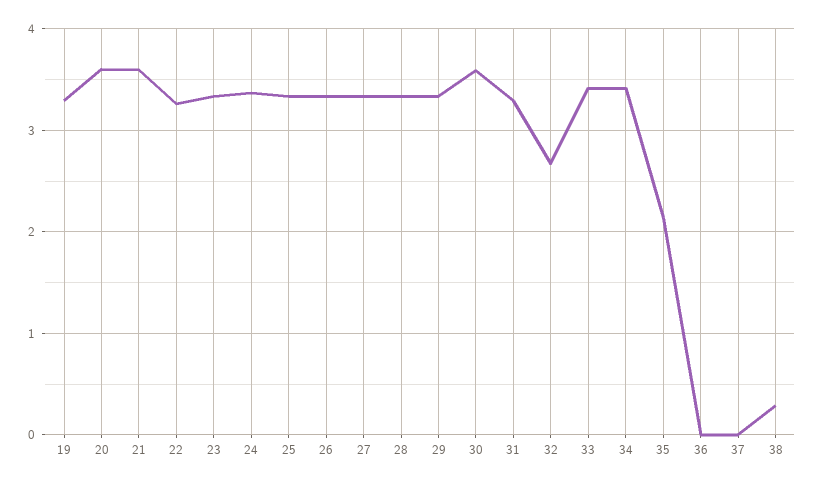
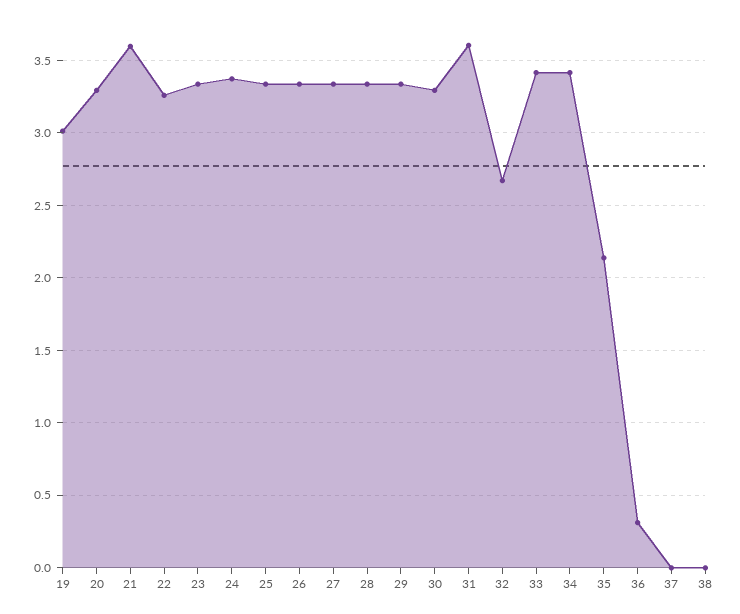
19: 3.3 -> 3
20: 3.6 -> 3.3
30: 3.6 -> 3.3
31: 3.3 -> 3.6
36: 0 -> 0.3
38: 0.3 -> 0

